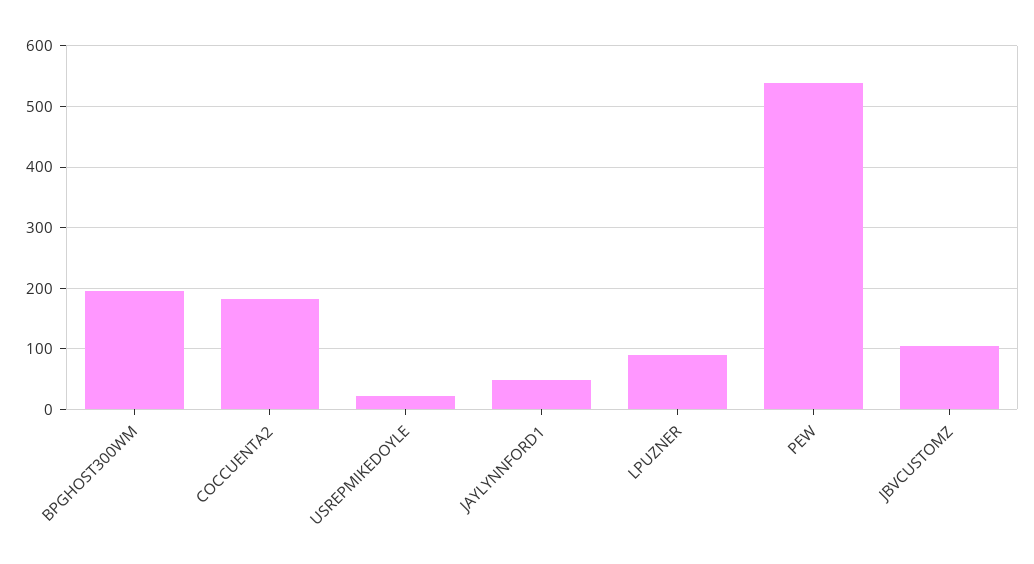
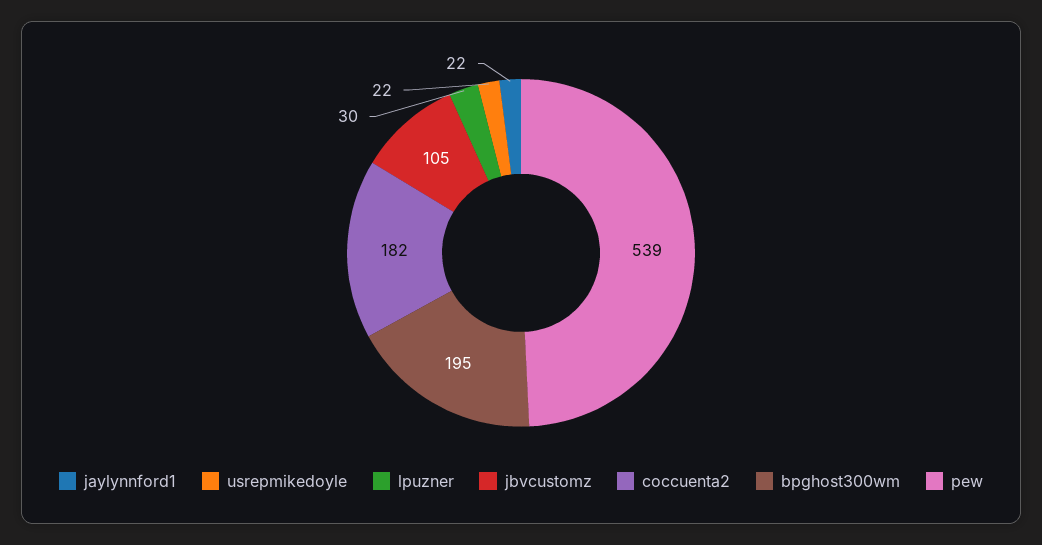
JAYLYNNFORD1: 50 -> 22
LPUZNER: 90 -> 30

